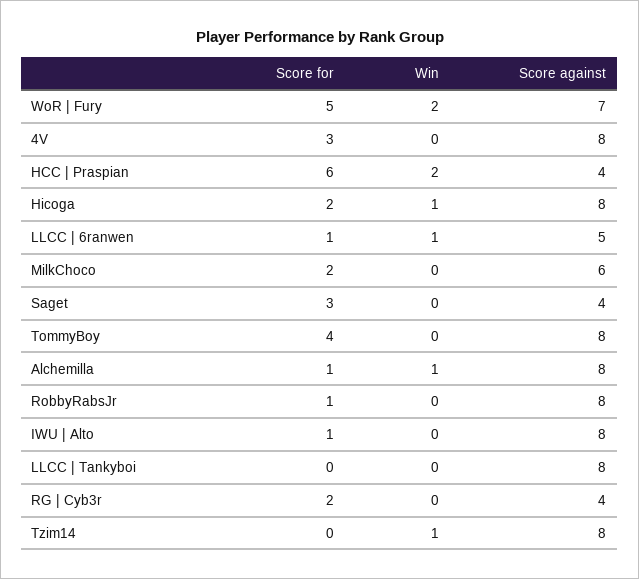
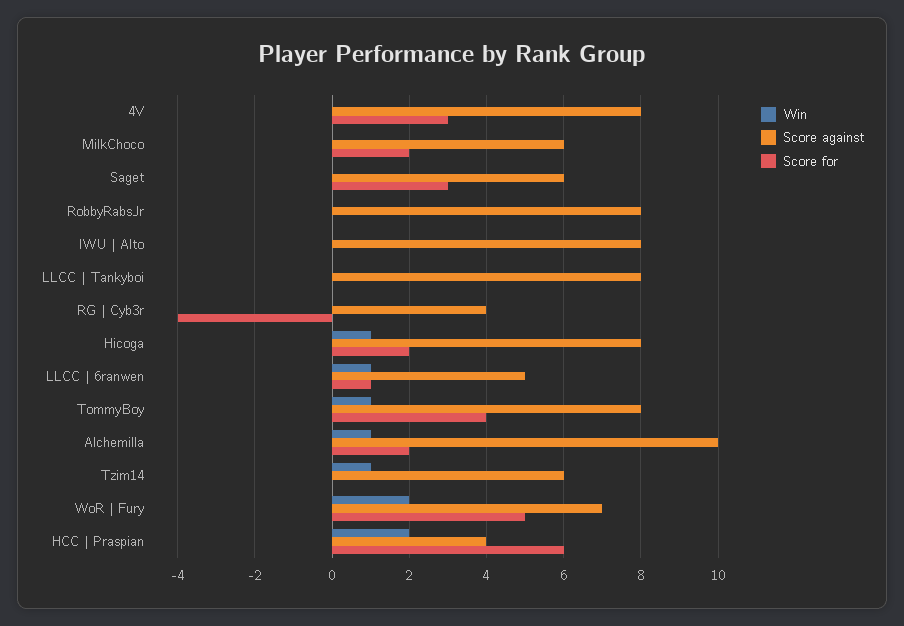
Score against, Saget: 4 -> 6
Win, TommyBoy: 0 -> 1
Score for, Alchemilla: 1 -> 2
Score against, Alchemilla: 8 -> 10
Score for, RobbyRabsJr: 1 -> 0
Score for, IWU | Alto: 1 -> 0
Score for, RG | Cyb3r: 2 -> -4
Score against, Tzim14: 8 -> 6

